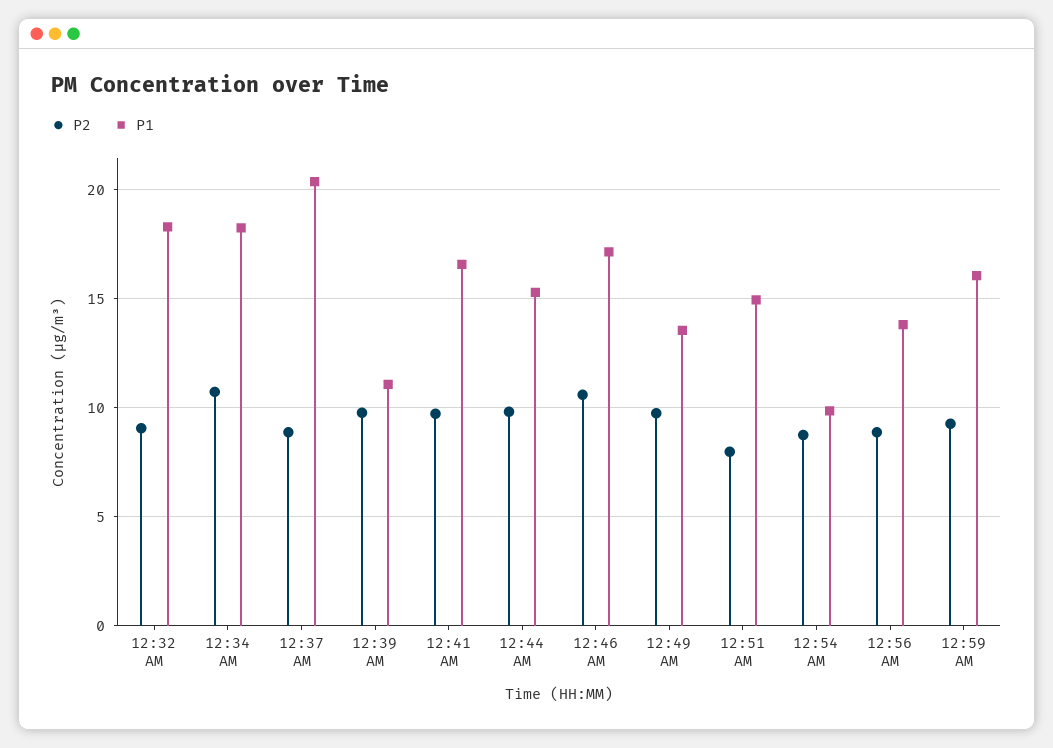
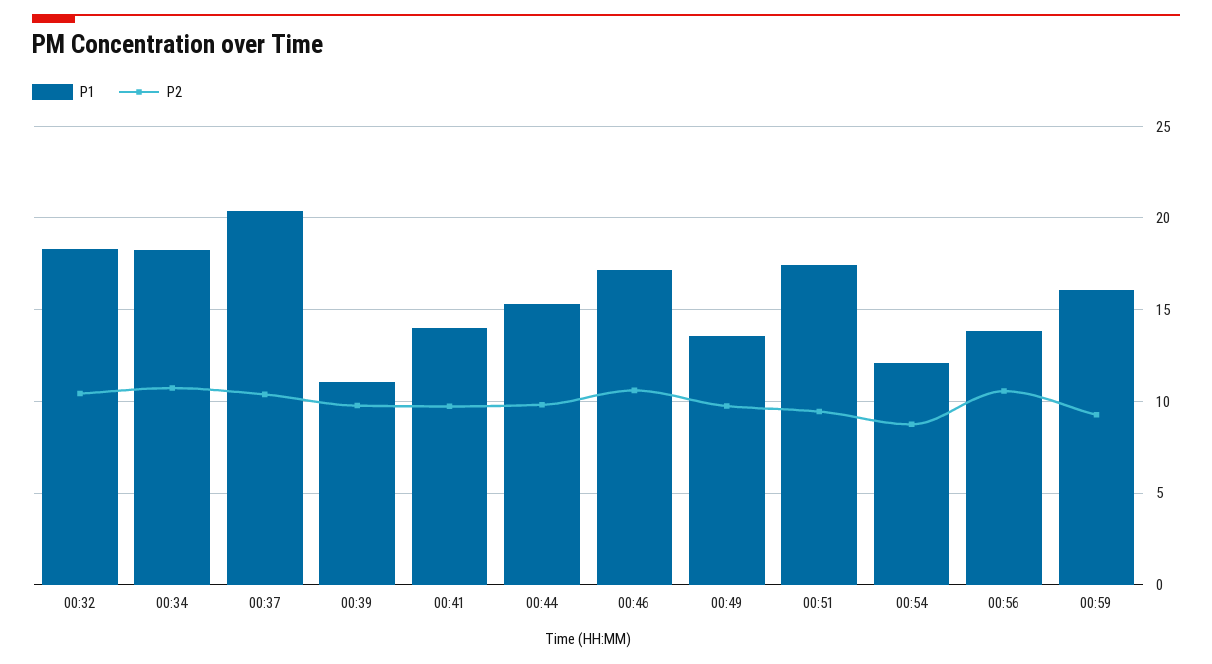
P2, 12:32 AM: 9 -> 10.5
P2, 12:37 AM: 9 -> 10.5
P1, 12:41 AM: 16.5 -> 14
P2, 12:51 AM: 8 -> 9.5
P1, 12:51 AM: 15 -> 17.5
P1, 12:54 AM: 10 -> 12
P2, 12:56 AM: 9 -> 10.5

